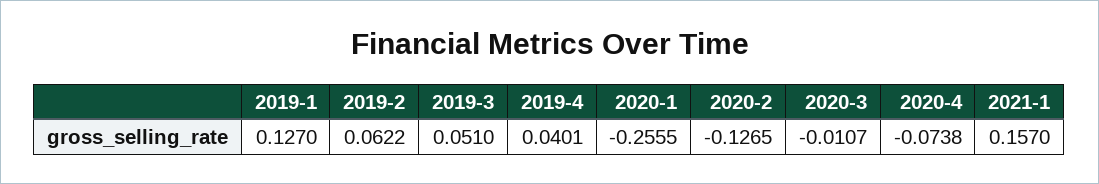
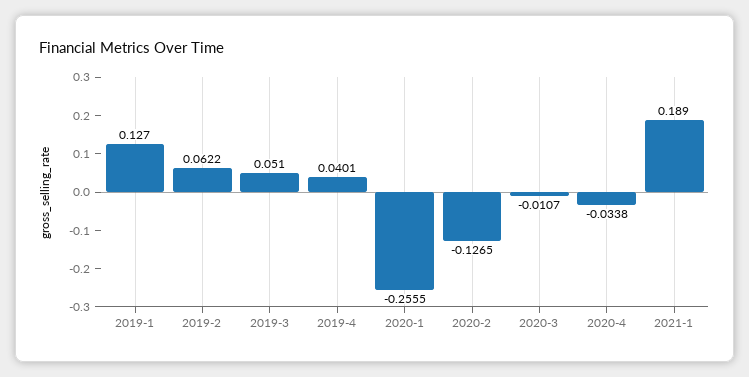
2020-4: -0.0738 -> -0.0338
2021-1: 0.157 -> 0.189

